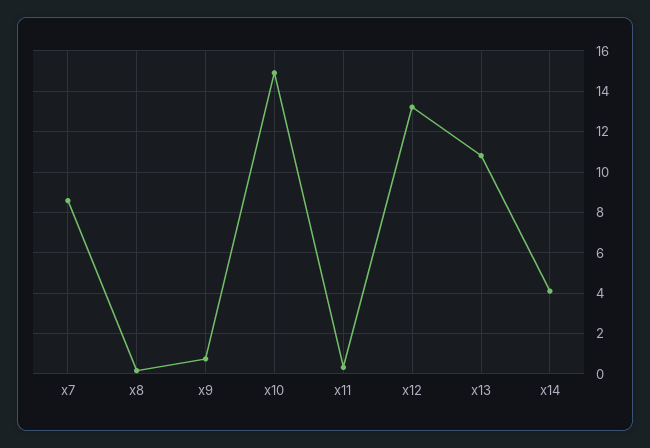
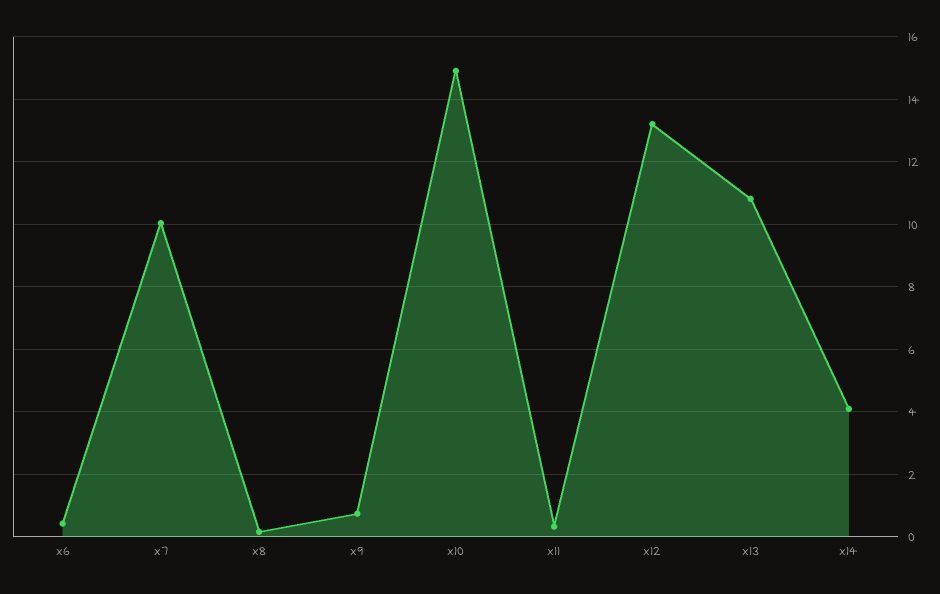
x7: 8.5 -> 10
x6: none -> 0.4

